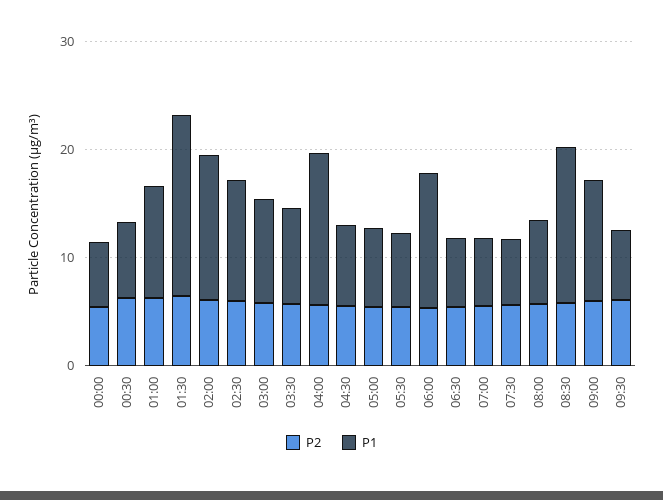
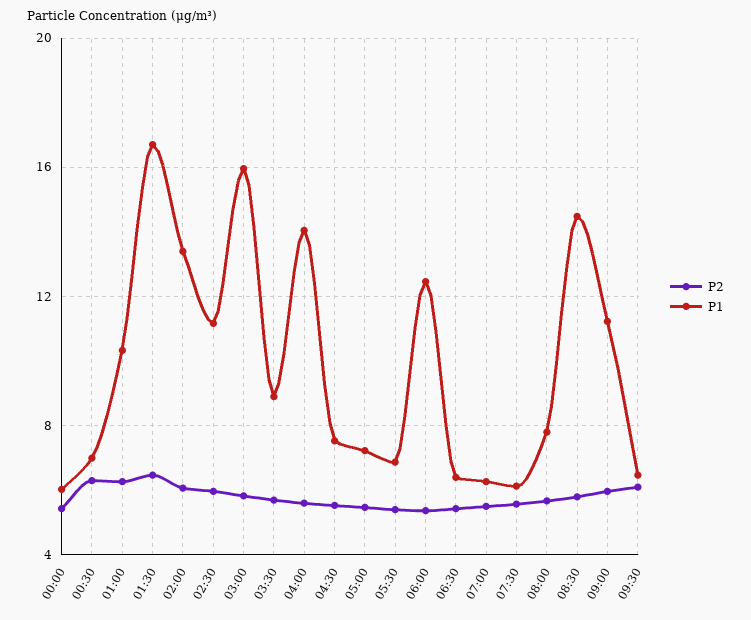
P1, 03:00: 10 -> 16

